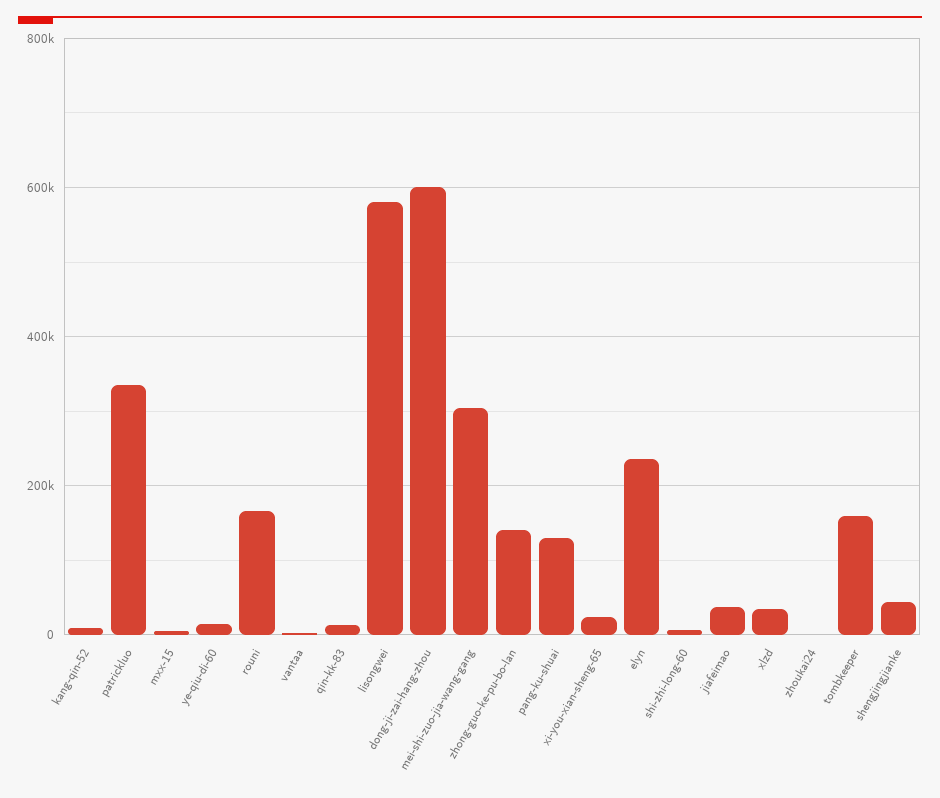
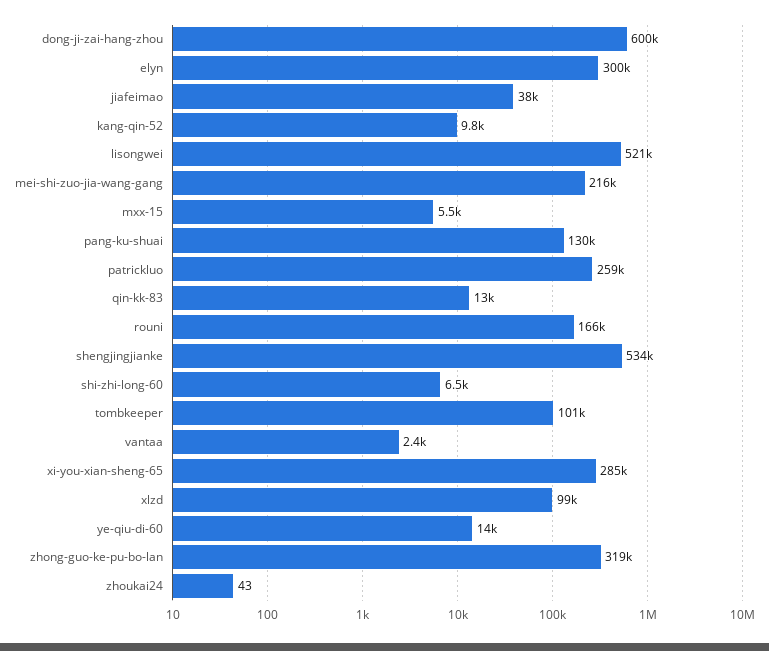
patrickluo: 340000 -> 259000
lisongwei: 580000 -> 521000
mei-shi-zuo-jia-wang-gang: 300000 -> 216000
zhong-guo-ke-pu-bo-lan: 140000 -> 319000
xi-you-xian-sheng-65: 20000 -> 285000
elyn: 240000 -> 300000
xlzd: 40000 -> 99000
tombkeeper: 160000 -> 101000
shengjingjianke: 40000 -> 534000

